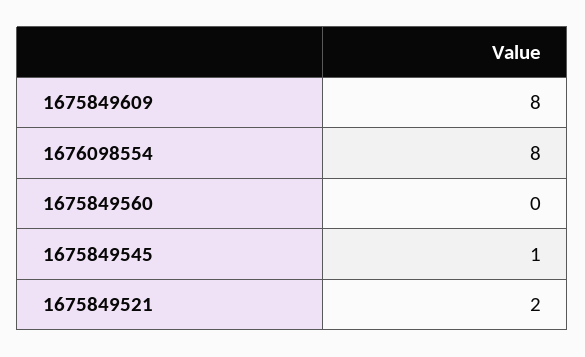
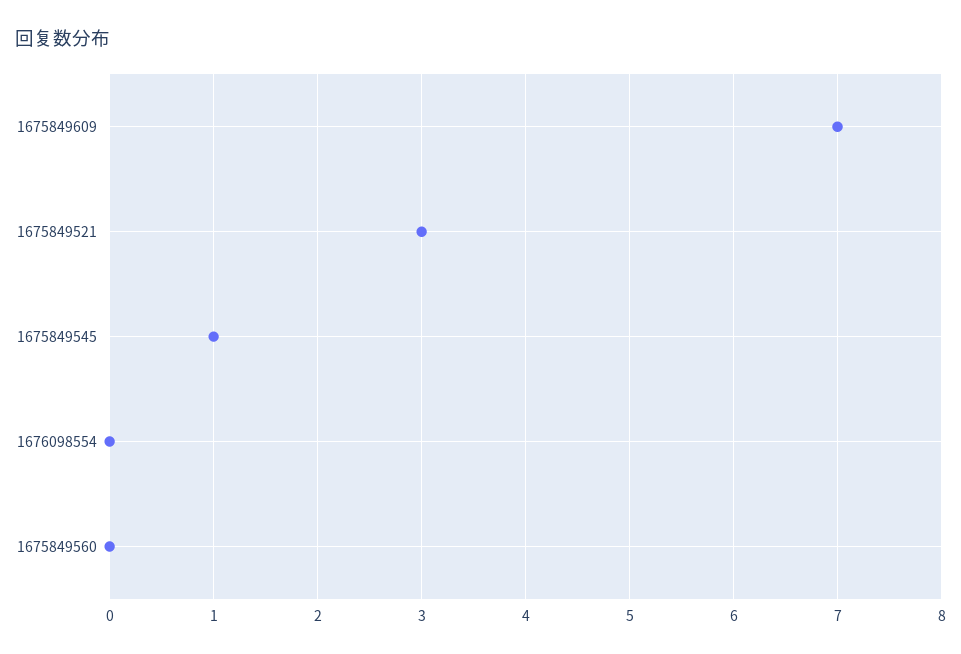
1675849609: 8 -> 7
1676098554: 8 -> 0
1675849521: 2 -> 3

